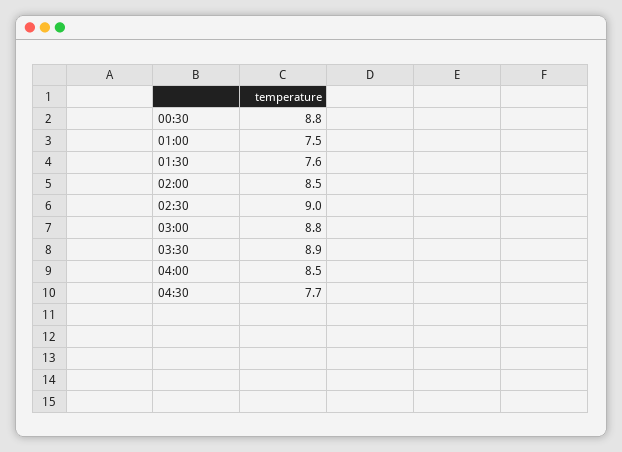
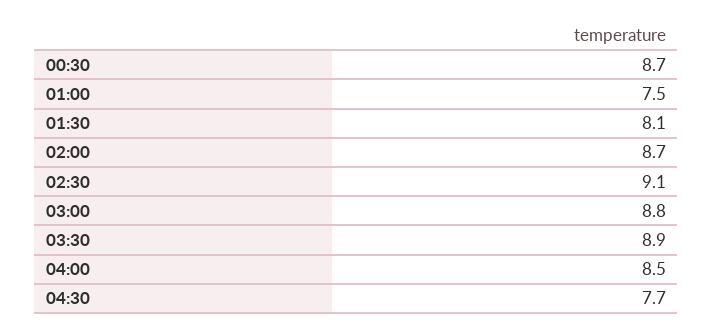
00:30: 8.8 -> 8.7
01:30: 7.6 -> 8.1
02:00: 8.5 -> 8.7
02:30: 9 -> 9.1

